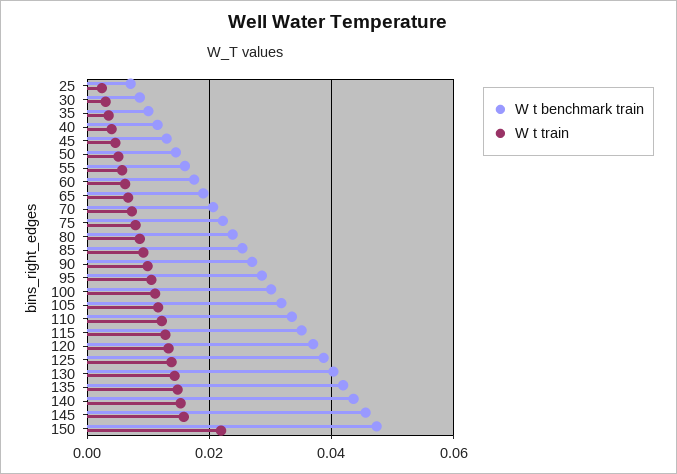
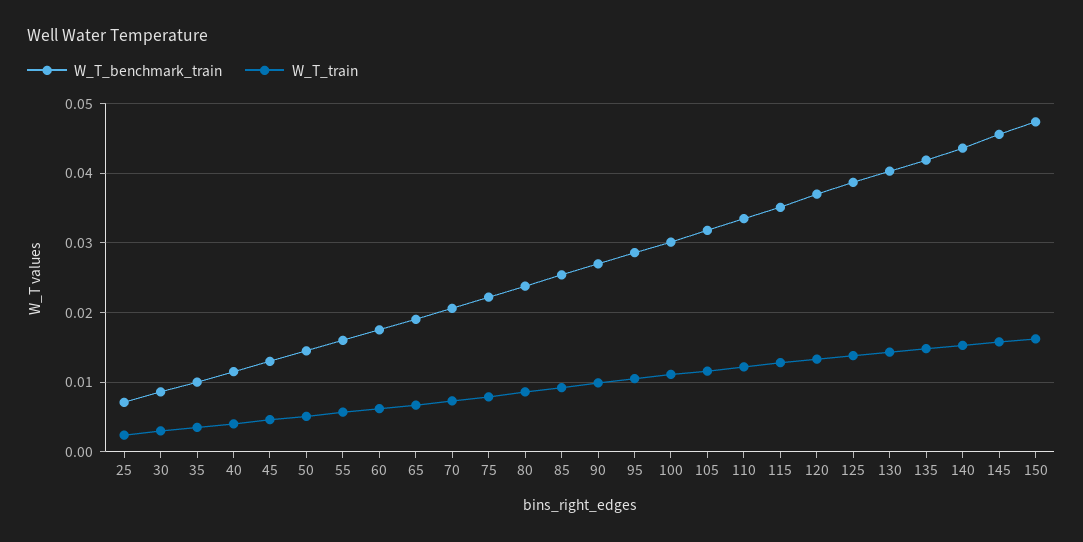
W t train, 150: 0.022 -> 0.016

